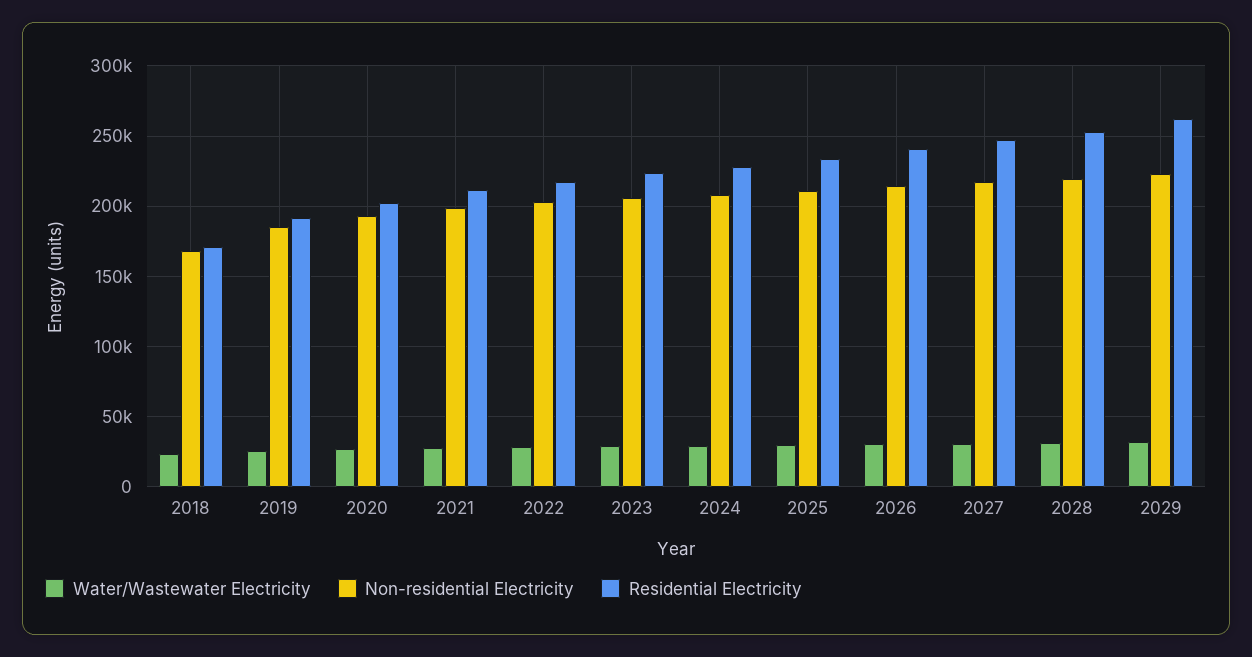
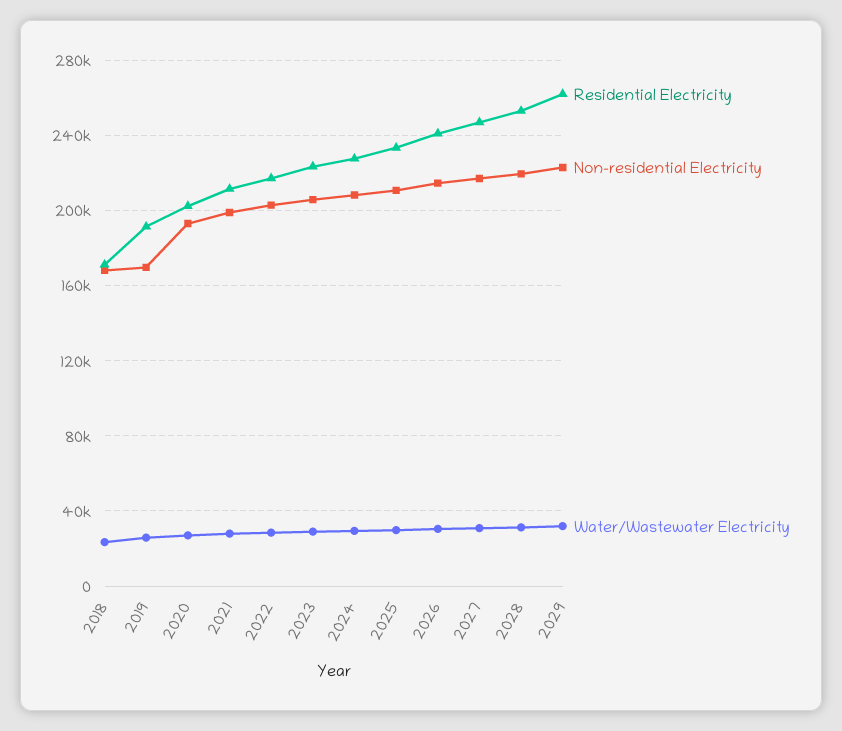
Non-residential Electricity, 2019: 185000 -> 170000

